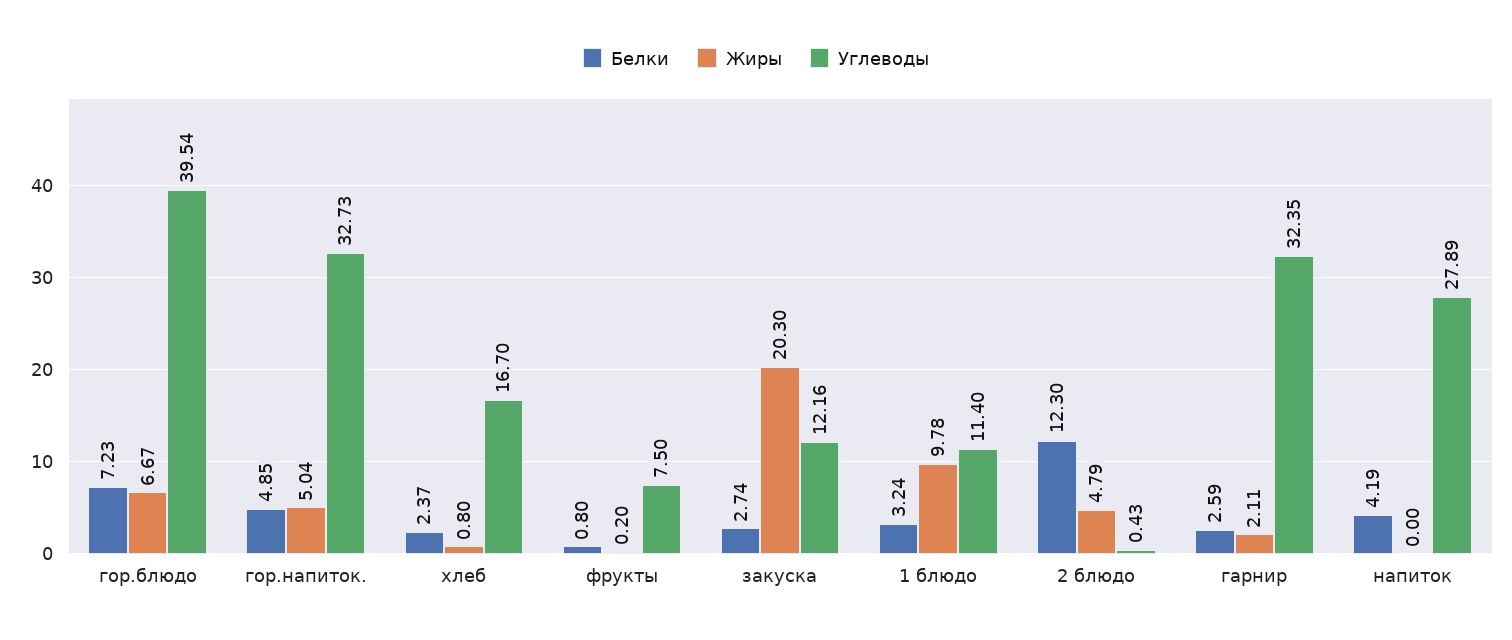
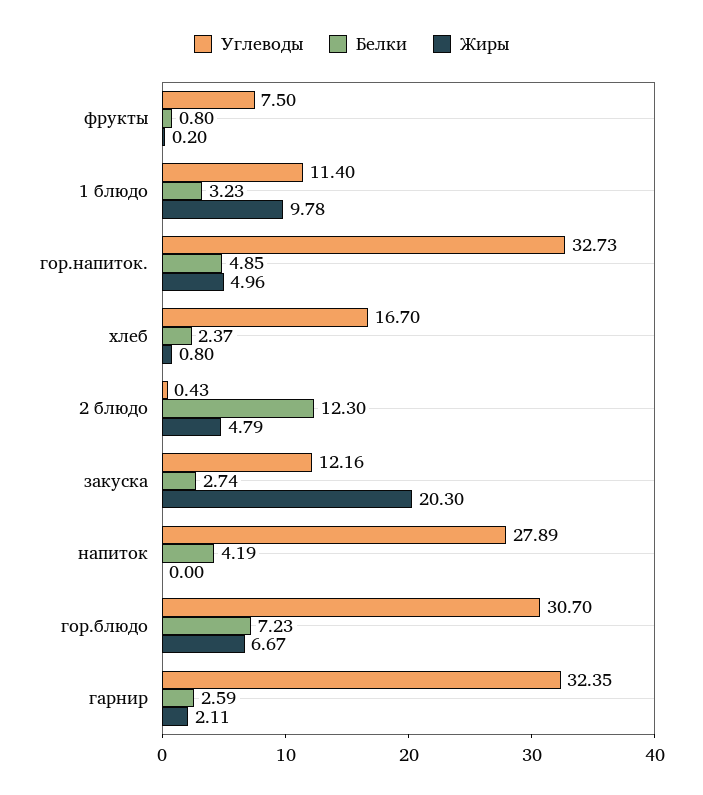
Углеводы, гор.блюдо: 39.54 -> 30.7
Жиры, гор.напиток.: 5.04 -> 4.96
Белки, 1 блюдо: 3.24 -> 3.23

